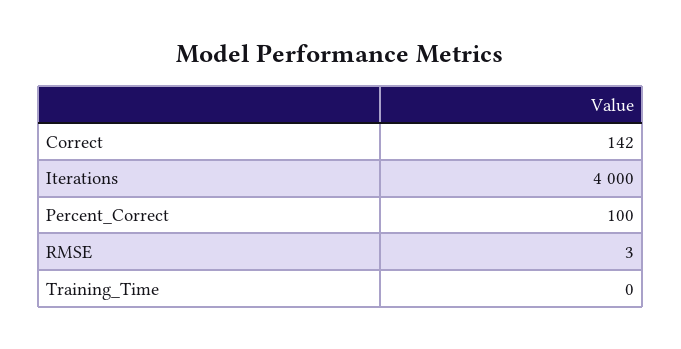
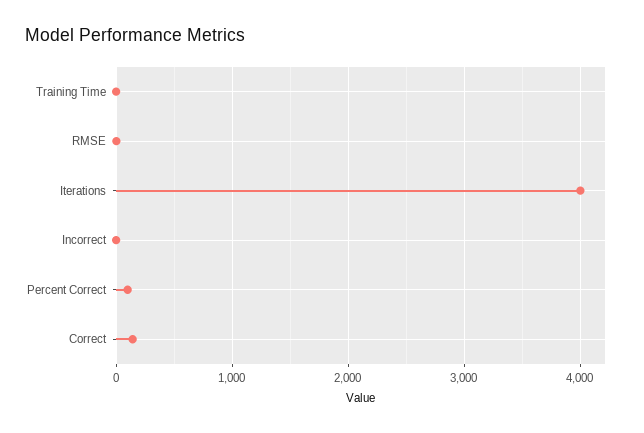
Incorrect: none -> 0

